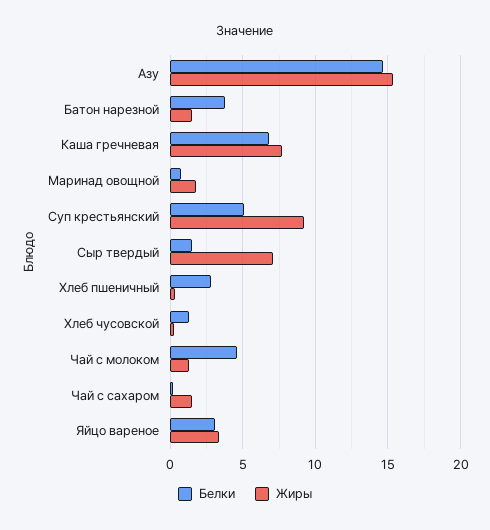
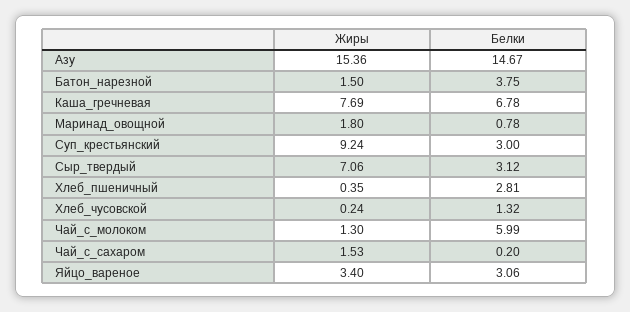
Белки, Суп крестьянский: 5 -> 3
Белки, Сыр твердый: 1.5 -> 3.12
Белки, Чай с молоком: 4.5 -> 5.99

